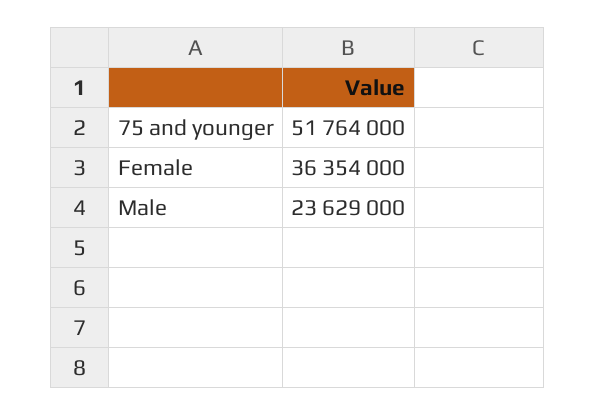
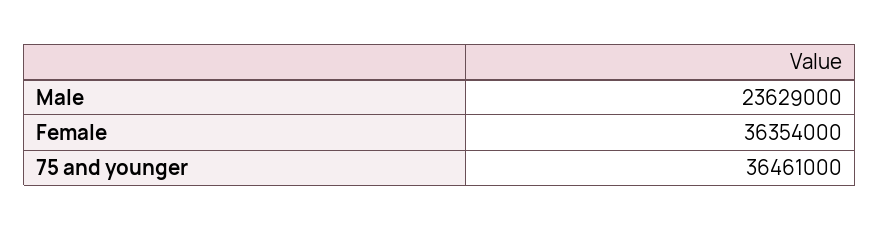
75 and younger: 51764000 -> 36461000

